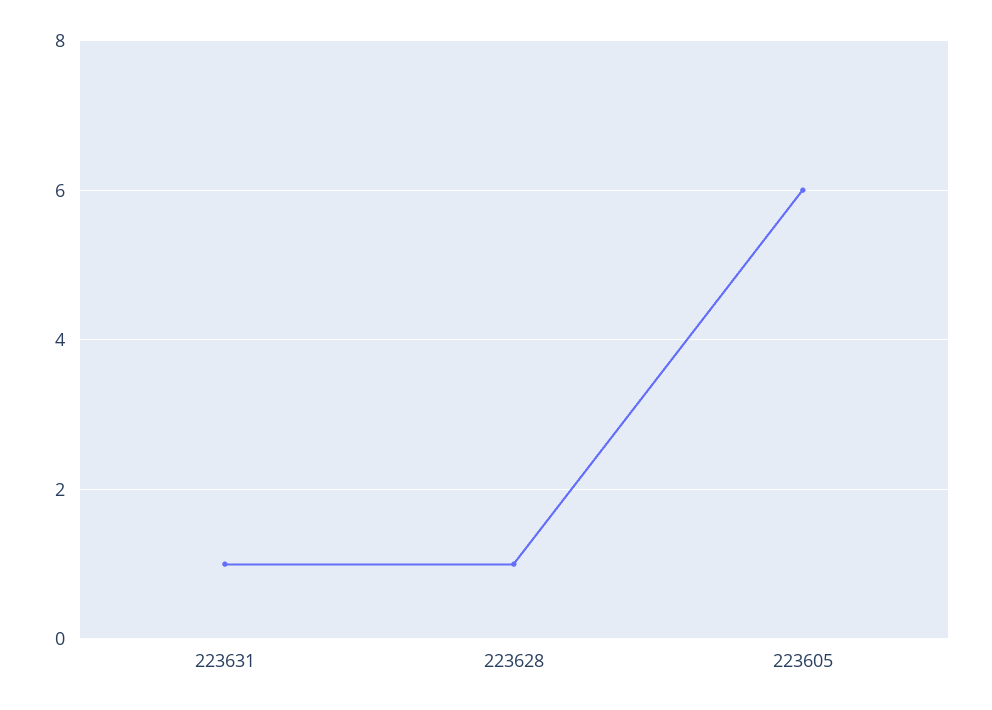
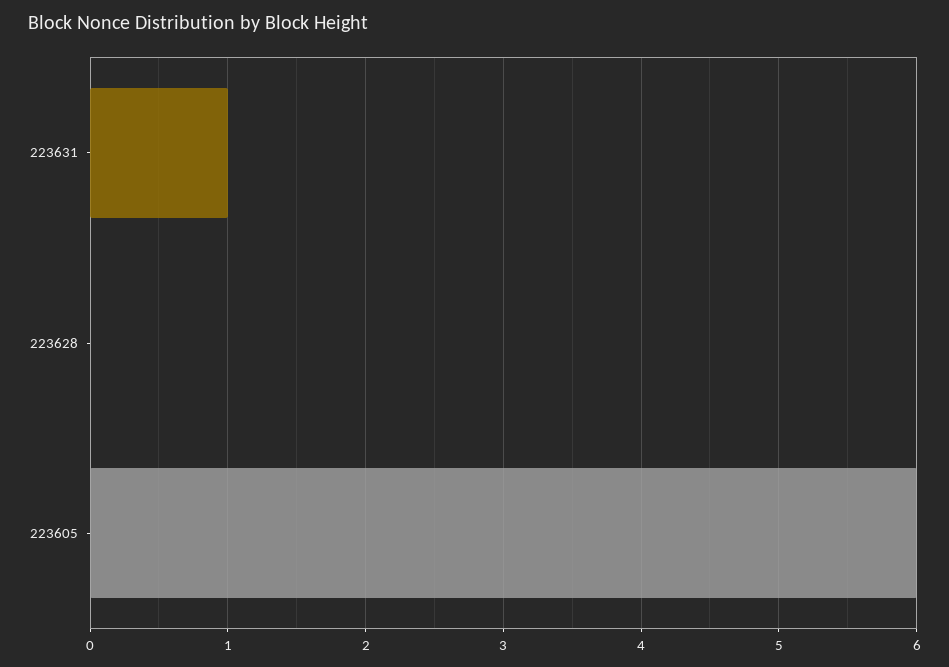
223628: 1 -> 0

